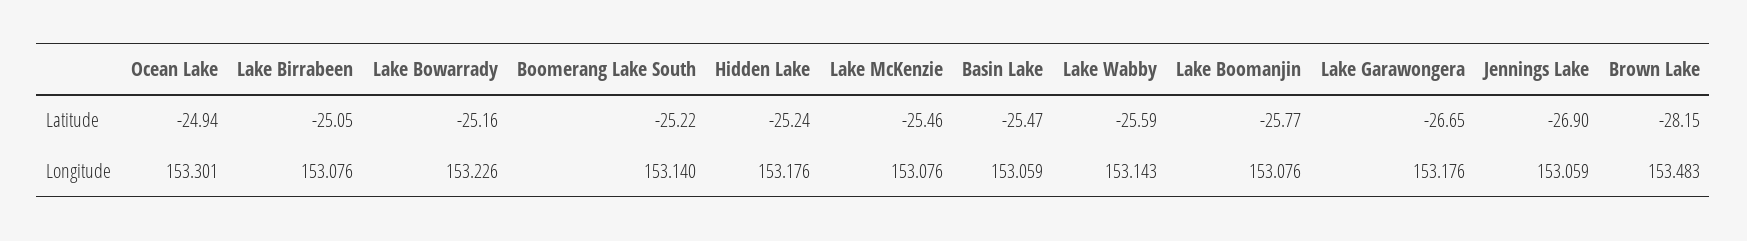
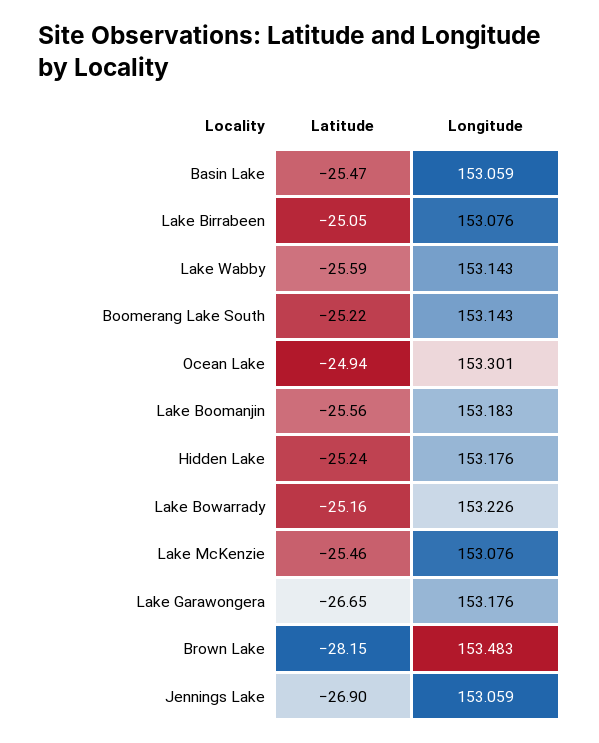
Lake Boomanjin, Latitude: -25.77 -> -25.56
Boomerang Lake South, Longitude: 153.14 -> 153.143
Lake Boomanjin, Longitude: 153.076 -> 153.183

